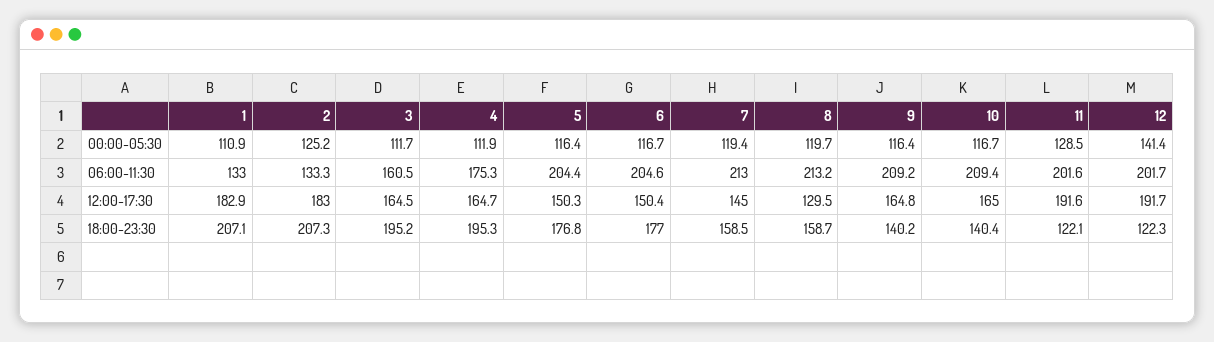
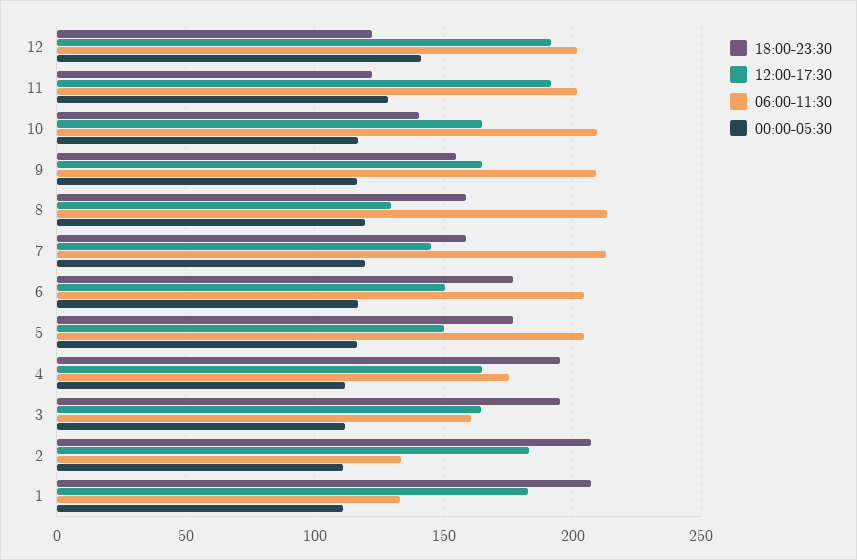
00:00-05:30, 2: 125.2 -> 110
18:00-23:30, 9: 140.2 -> 155

